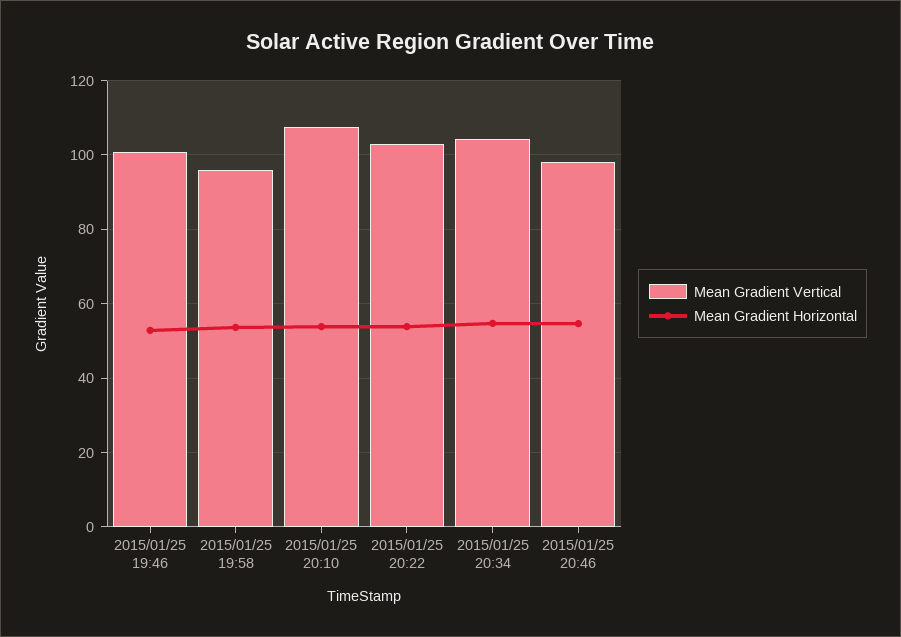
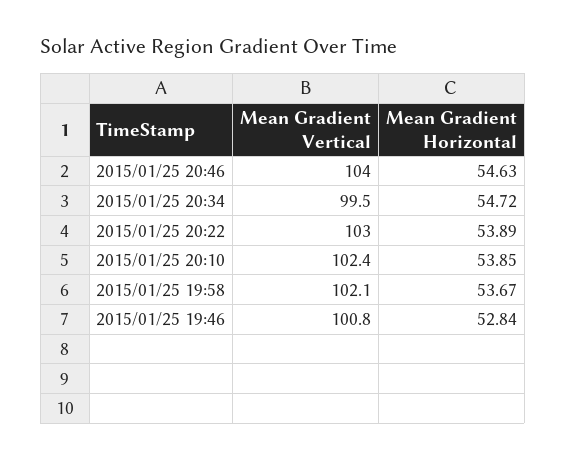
Mean Gradient Vertical, 2015/01/25 19:58: 96 -> 102.1
Mean Gradient Vertical, 2015/01/25 20:10: 108 -> 102.4
Mean Gradient Vertical, 2015/01/25 20:34: 104 -> 99.5
Mean Gradient Vertical, 2015/01/25 20:46: 98 -> 104

